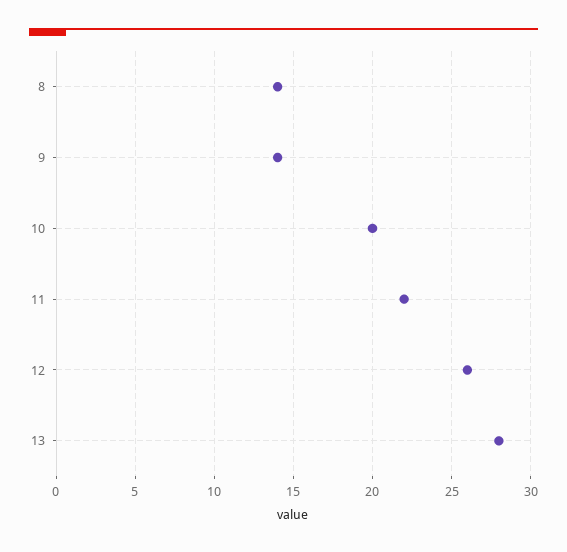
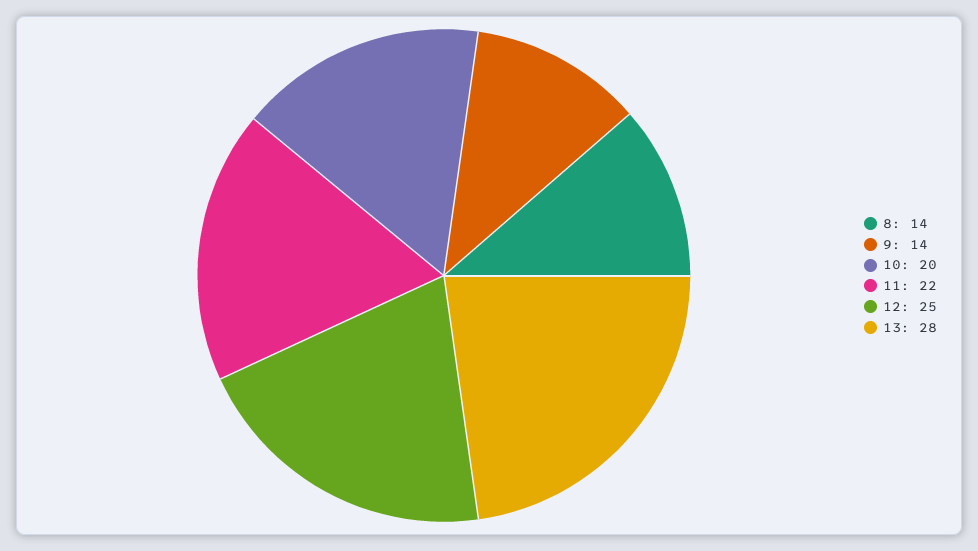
12: 26 -> 25

